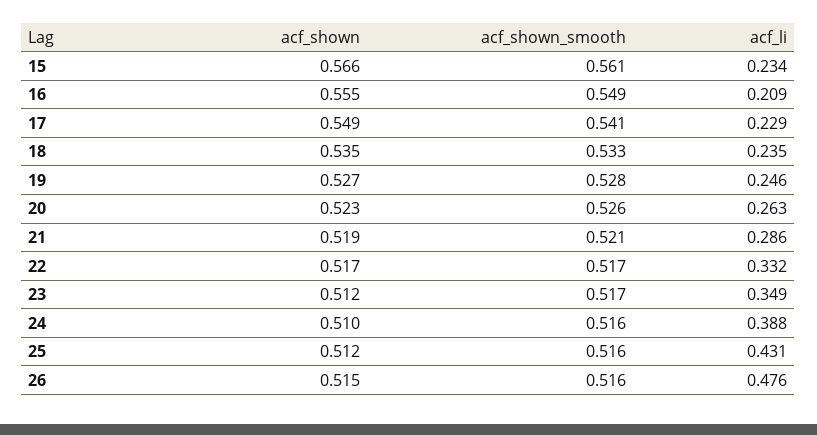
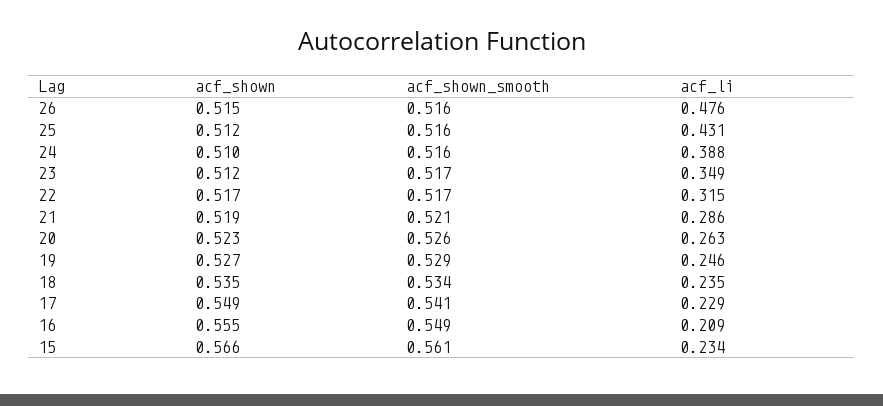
acf_shown_smooth, 18: 0.533 -> 0.534
acf_shown_smooth, 19: 0.528 -> 0.529
acf_li, 22: 0.332 -> 0.315

